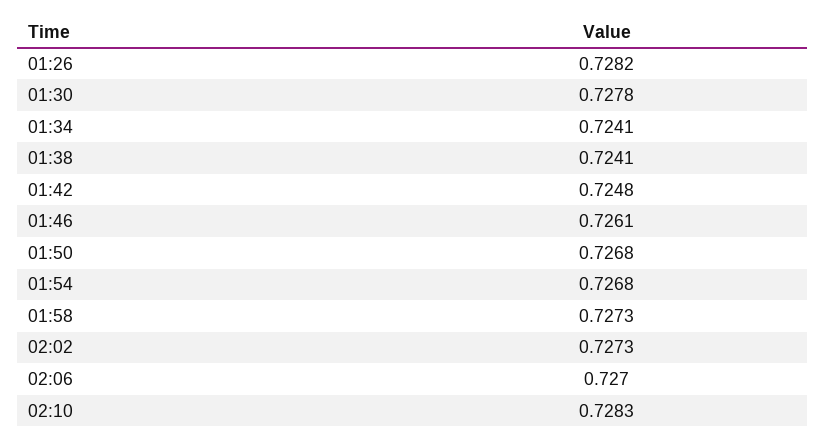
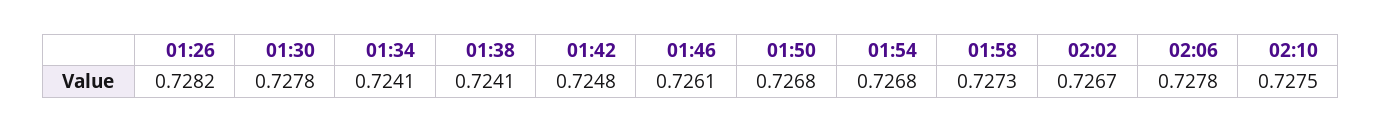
02:02: 0.7273 -> 0.7267
02:06: 0.727 -> 0.7278
02:10: 0.7283 -> 0.7275

